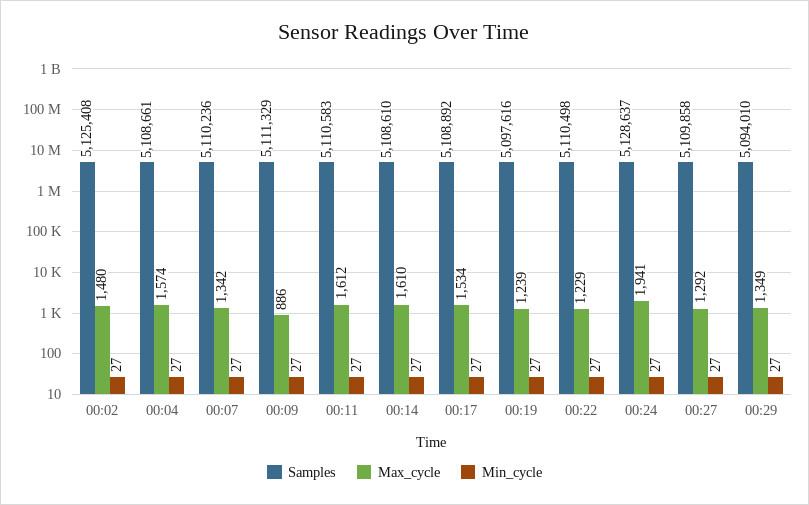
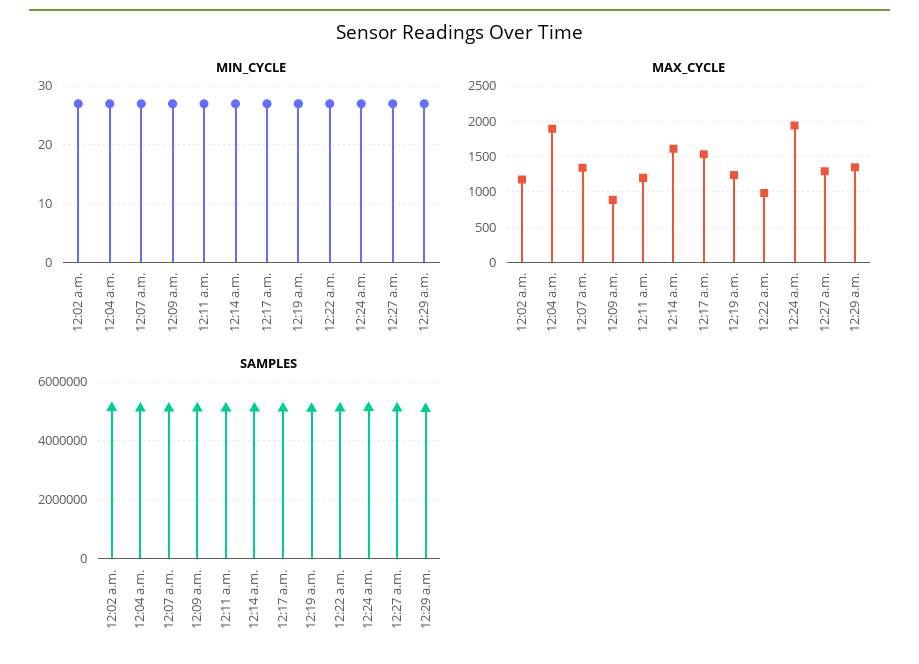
Max_cycle, 00:02: 1480 -> 1200
Max_cycle, 00:04: 1574 -> 1900
Max_cycle, 00:11: 1612 -> 1200
Max_cycle, 00:22: 1229 -> 1000

